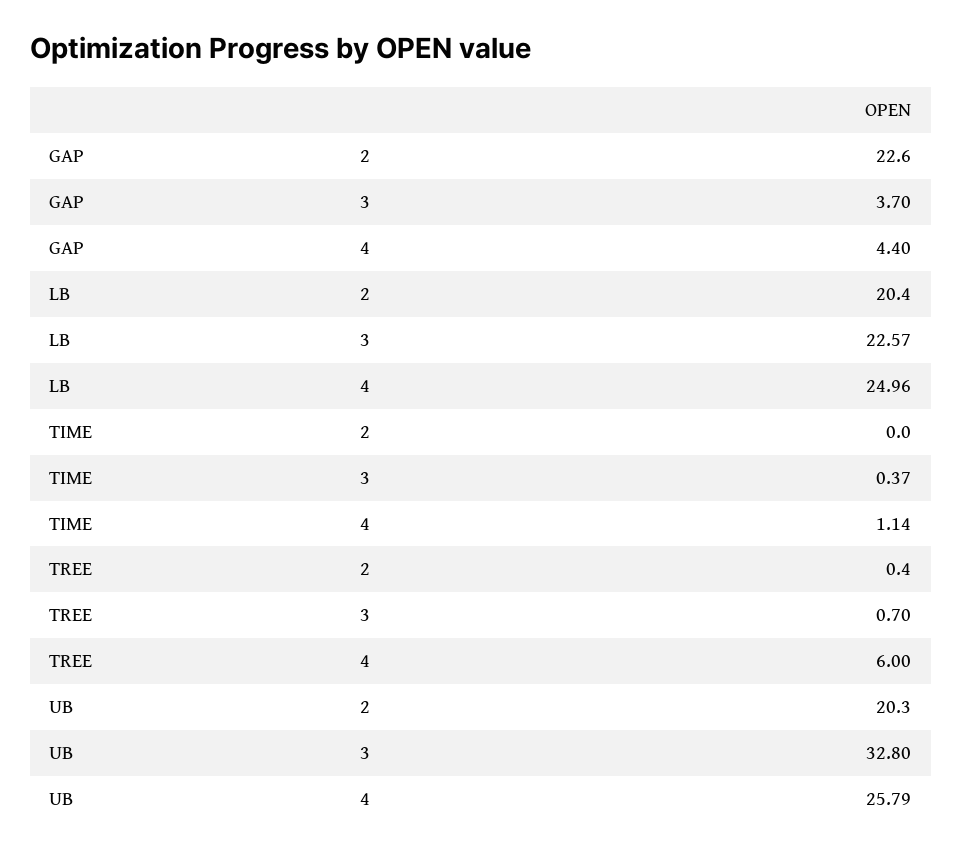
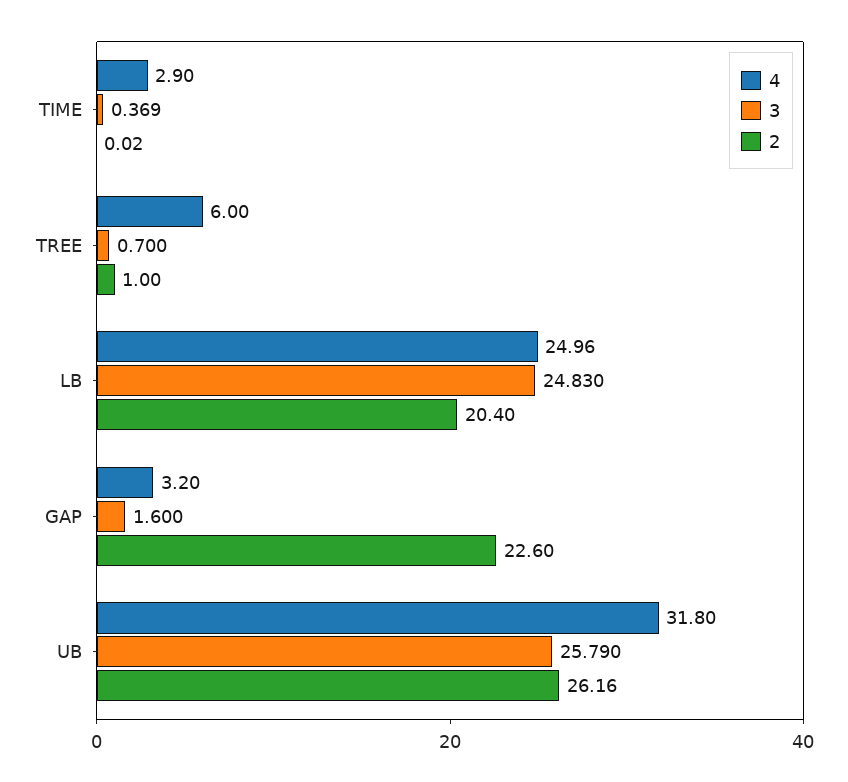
3, GAP: 3.7 -> 1.6
4, GAP: 4.4 -> 3.2
3, LB: 22.57 -> 24.83
4, TIME: 1.14 -> 2.9
2, TREE: 0.4 -> 1
2, UB: 20.3 -> 26.16
3, UB: 32.8 -> 25.79
4, UB: 25.79 -> 31.8

